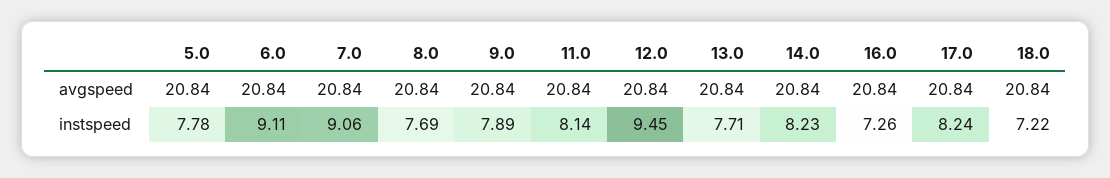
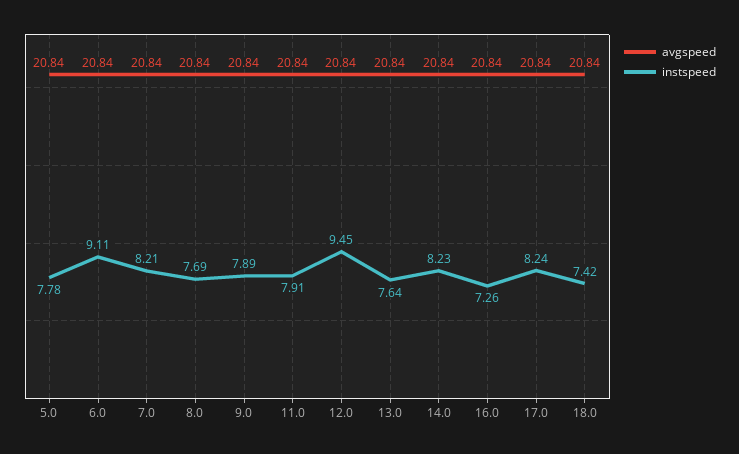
instspeed, 7.0: 9.06 -> 8.21
instspeed, 11.0: 8.14 -> 7.91
instspeed, 13.0: 7.71 -> 7.64
instspeed, 18.0: 7.22 -> 7.42

